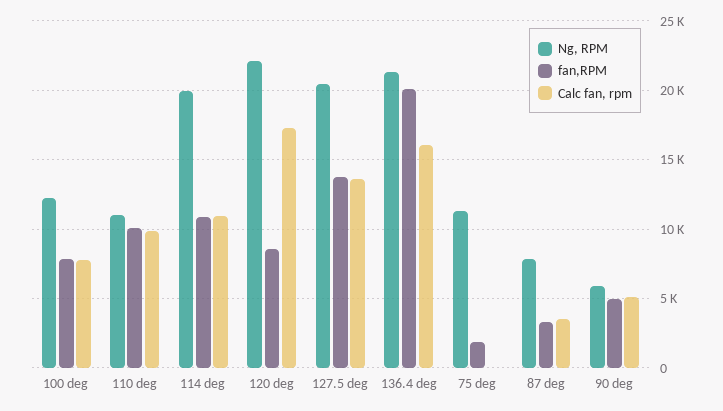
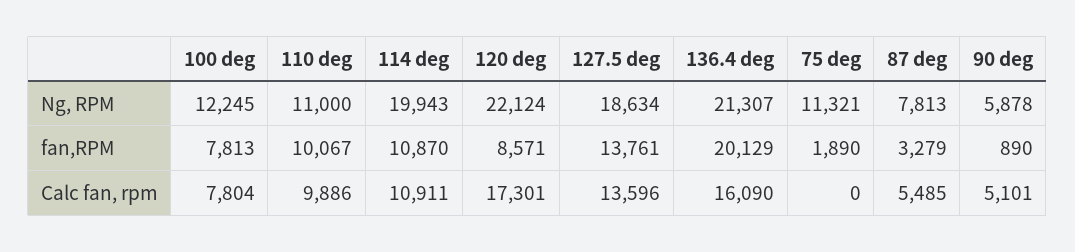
Ng, RPM, 127.5 deg: 20500 -> 18634
Calc fan, rpm, 87 deg: 3500 -> 5485
fan,RPM, 90 deg: 5000 -> 890

